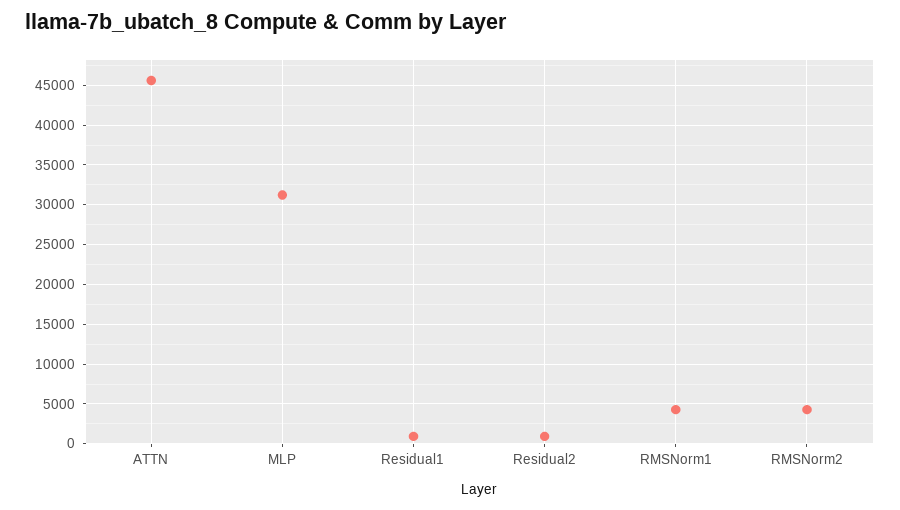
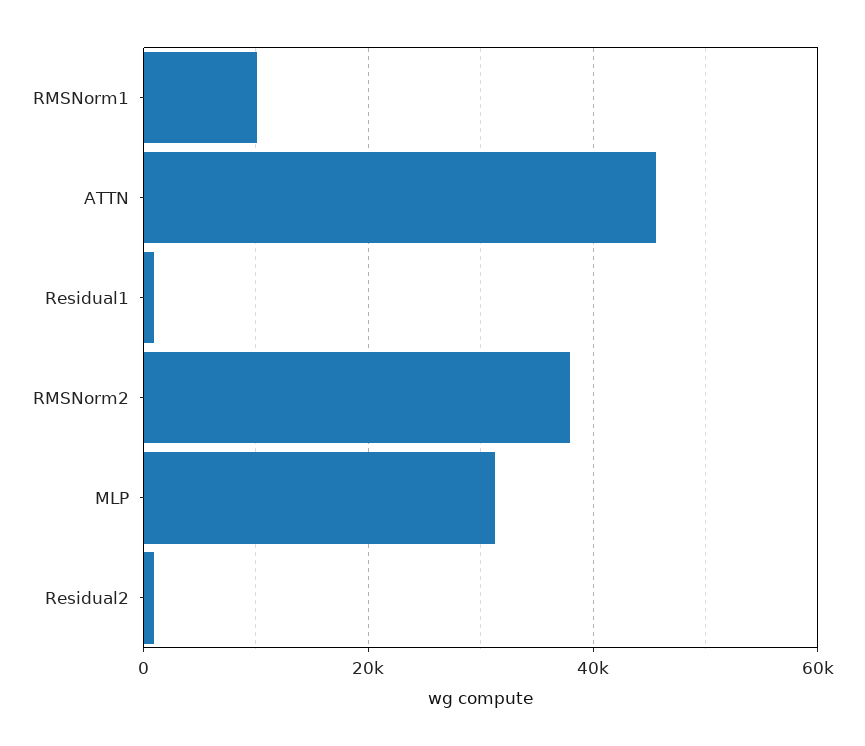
RMSNorm1: 4000 -> 10000
RMSNorm2: 4000 -> 38000

